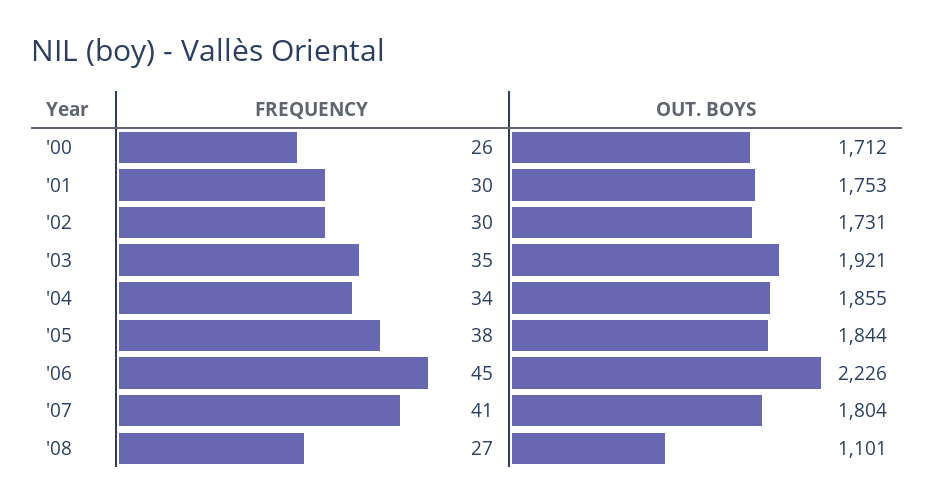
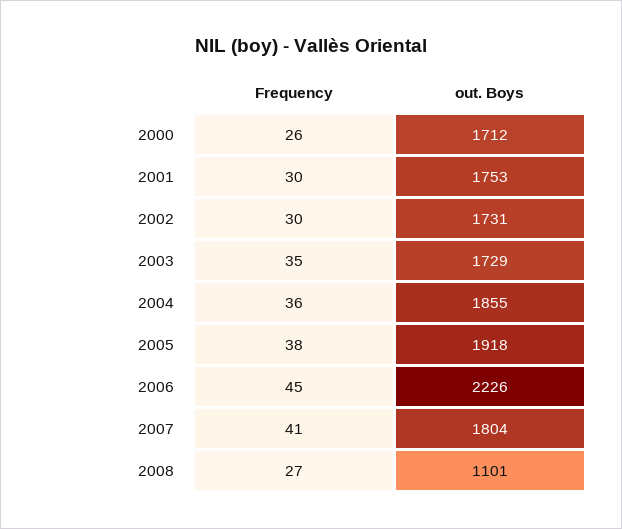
OUT. BOYS, '03: 1921 -> 1729
FREQUENCY, '04: 34 -> 36
OUT. BOYS, '05: 1844 -> 1918

